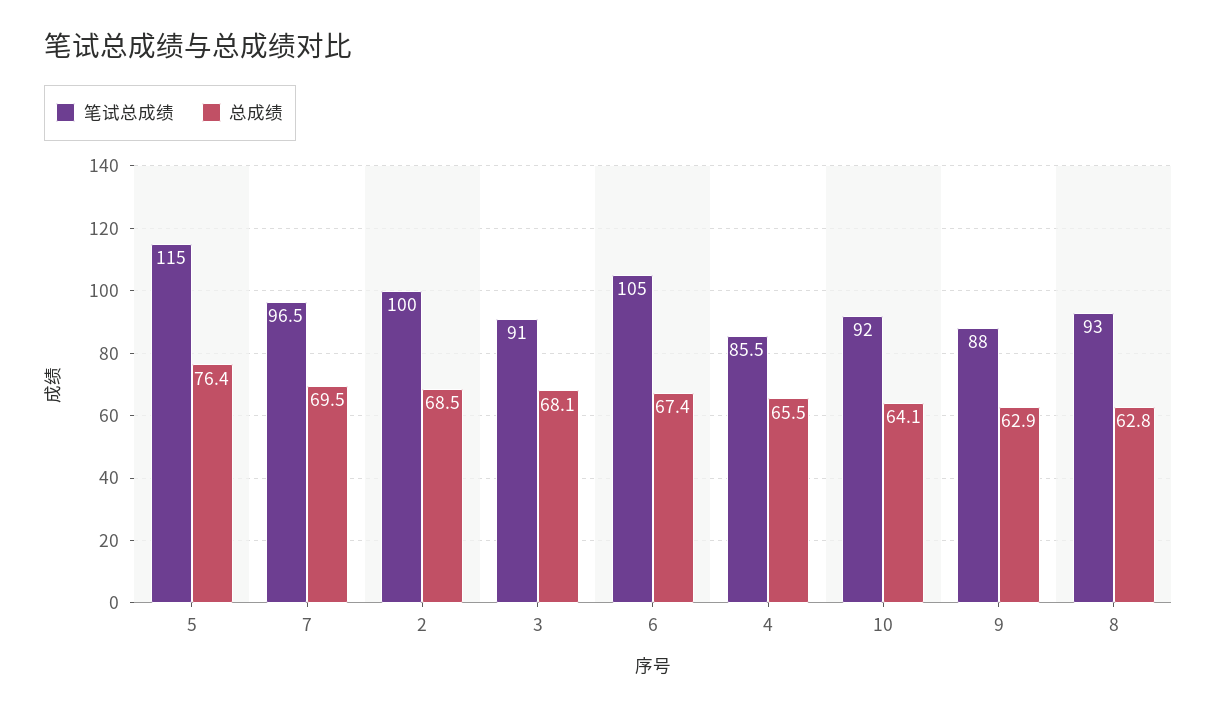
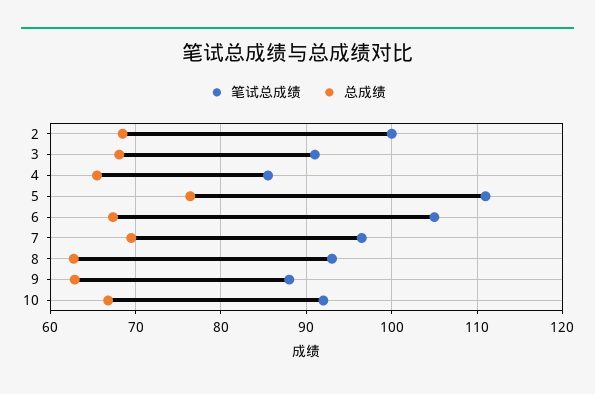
笔试总成绩, 5: 115 -> 111
总成绩, 10: 64.1 -> 67

